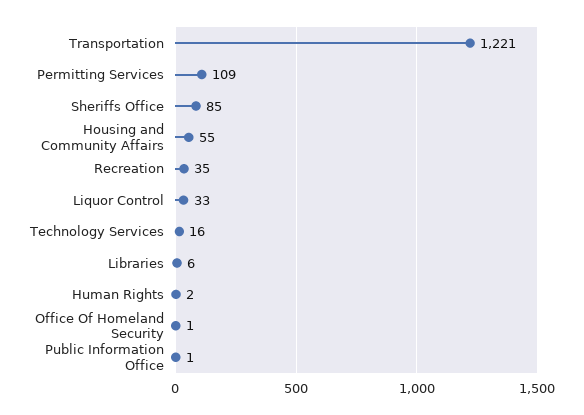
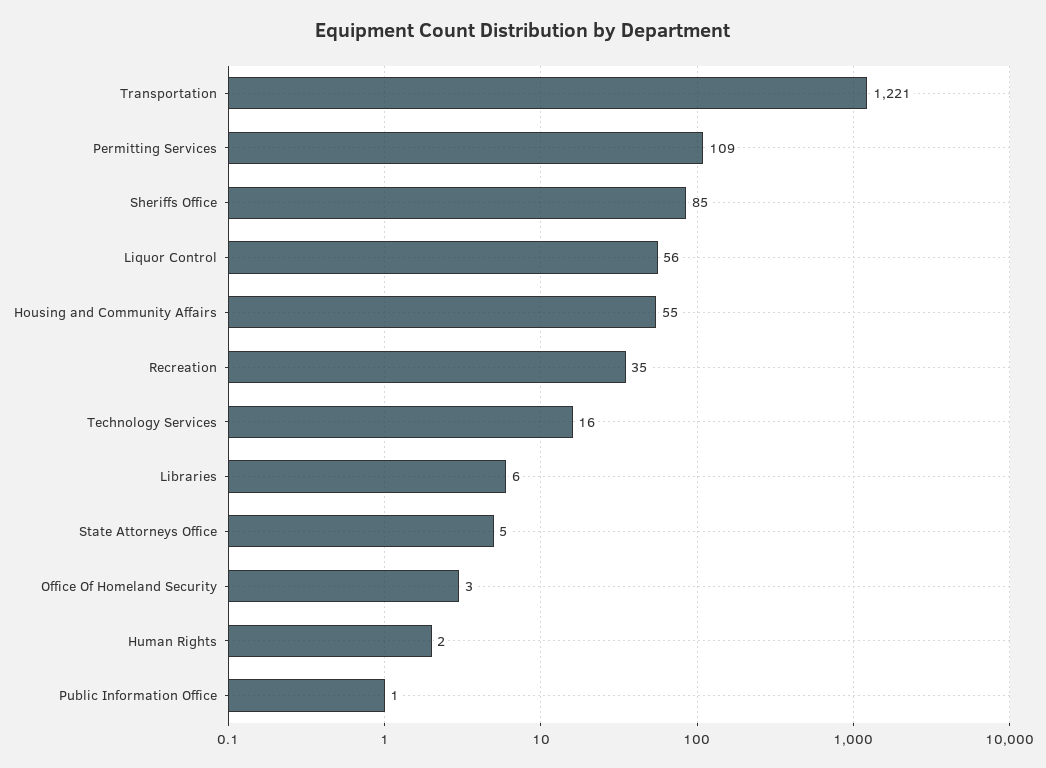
Liquor Control: 33 -> 56
Office Of Homeland Security: 1 -> 3
State Attorneys Office: none -> 5

